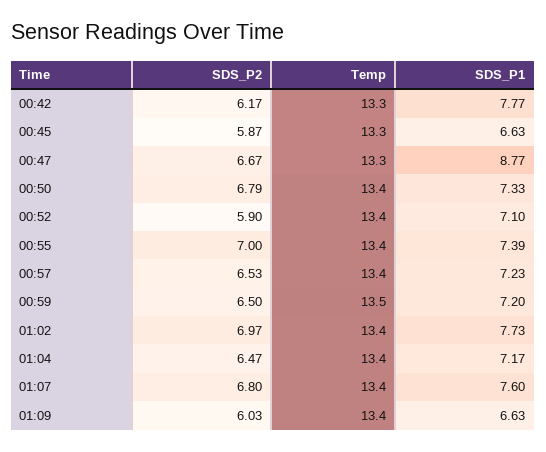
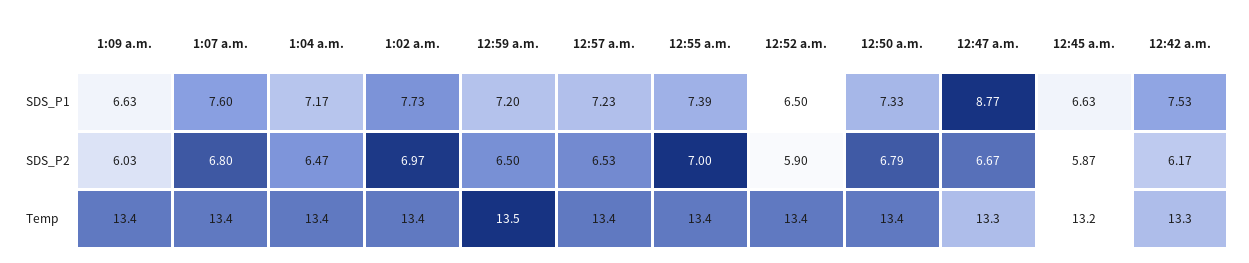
SDS_P1, 00:42: 7.77 -> 7.53
Temp, 00:45: 13.3 -> 13.2
SDS_P1, 00:52: 7.1 -> 6.5

